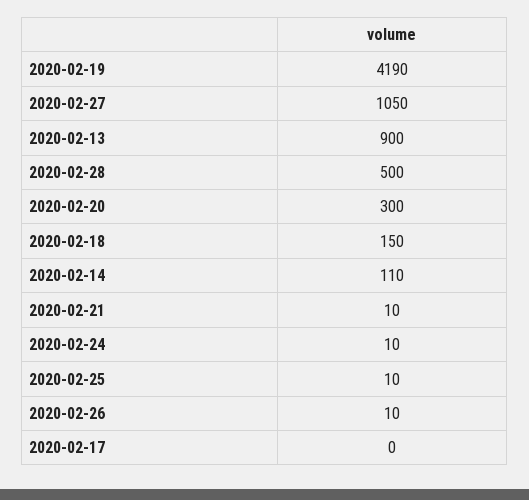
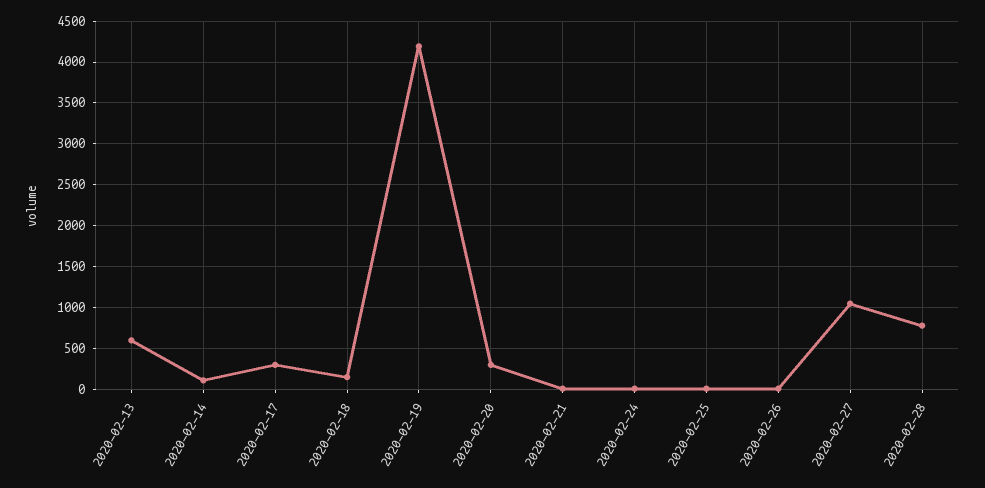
2020-02-13: 900 -> 600
2020-02-28: 500 -> 800
2020-02-17: 0 -> 300

